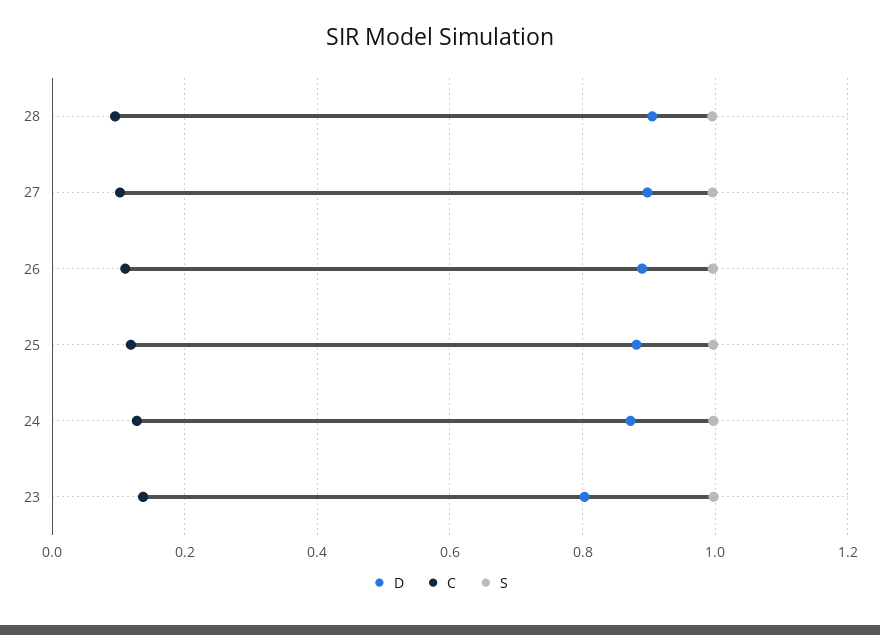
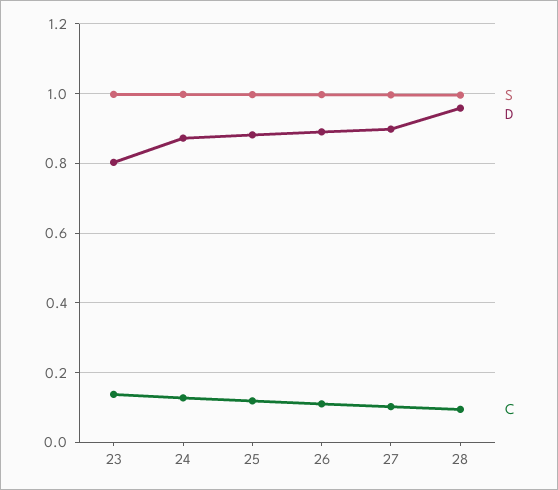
D, 28: 0.9 -> 0.96

